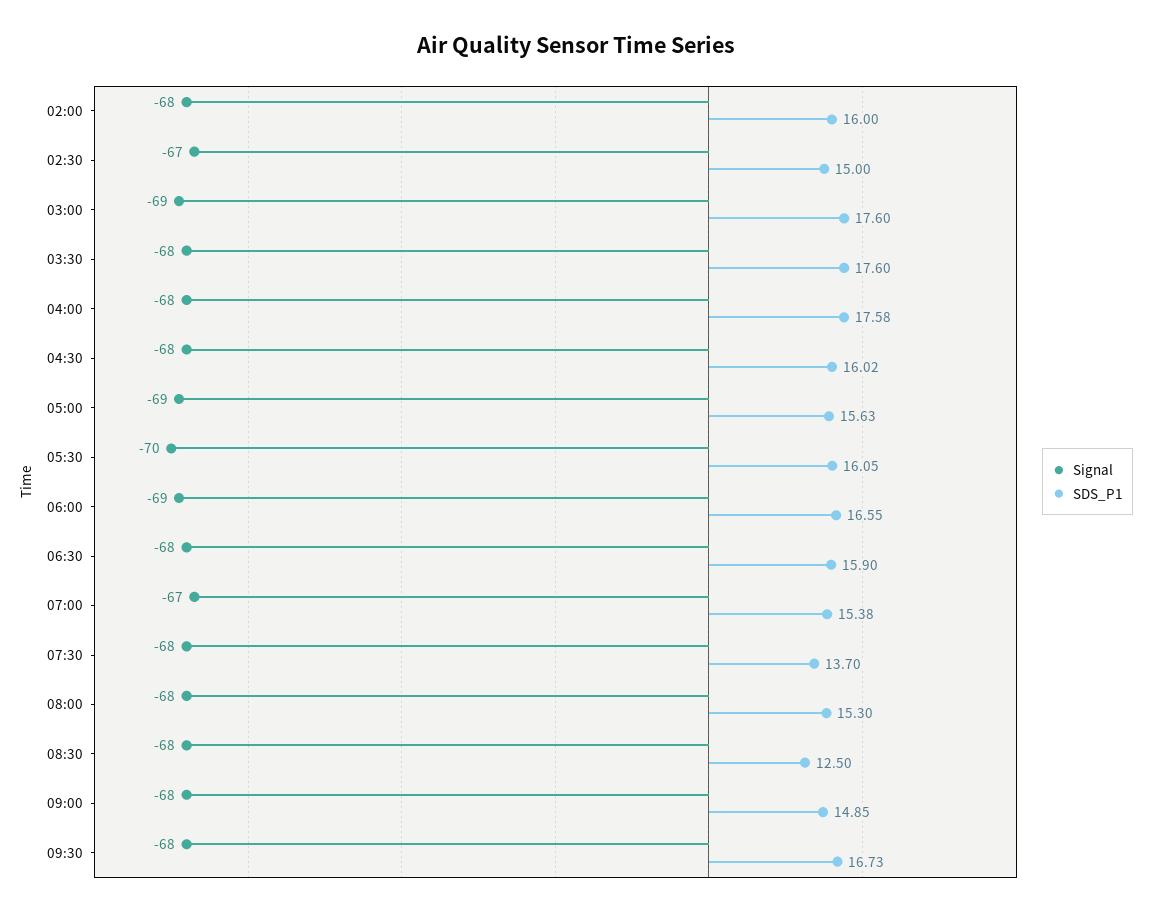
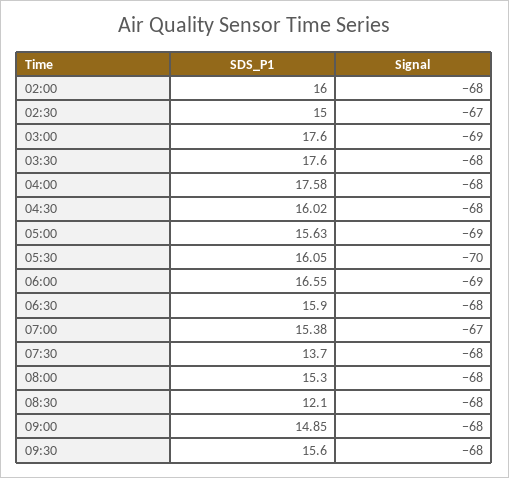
SDS_P1, 08:30: 12.5 -> 12.1
SDS_P1, 09:30: 16.73 -> 15.6

